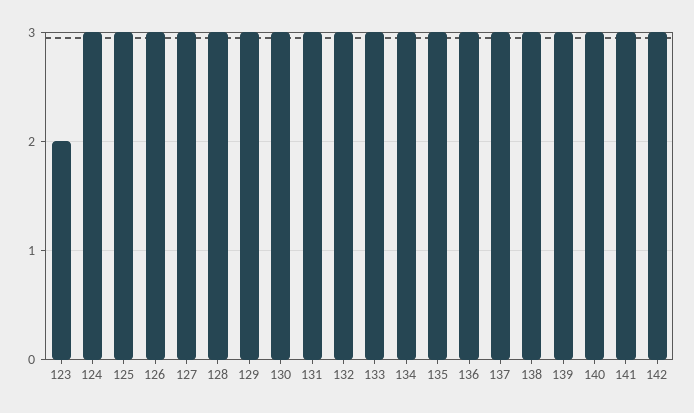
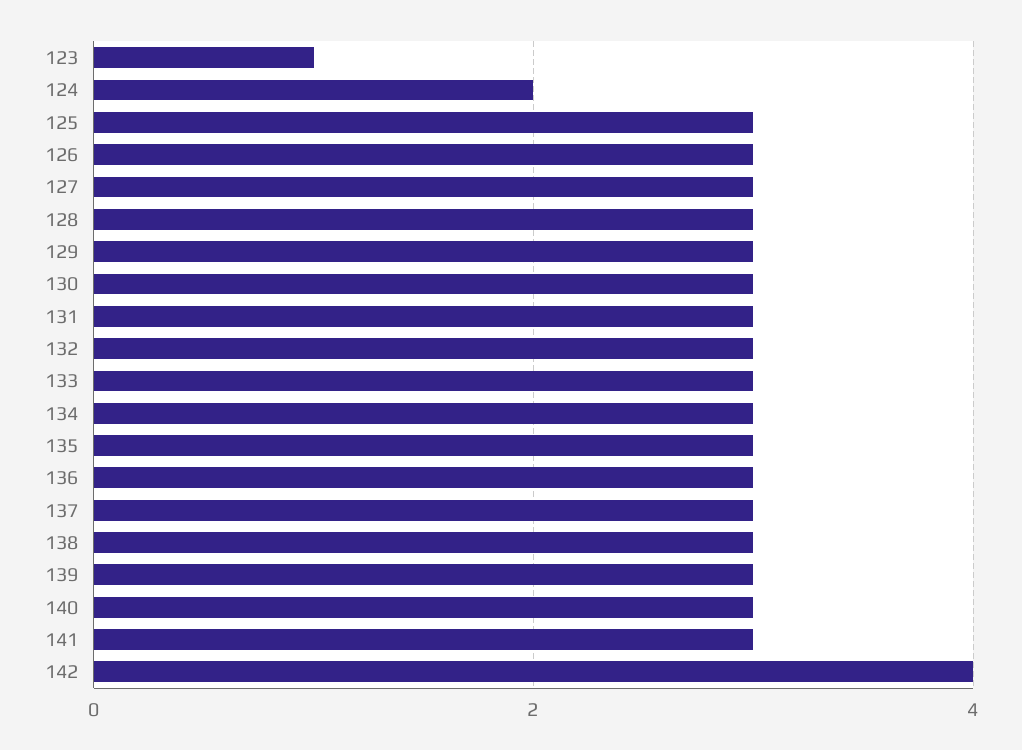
123: 2 -> 1
124: 3 -> 2
142: 3 -> 4

